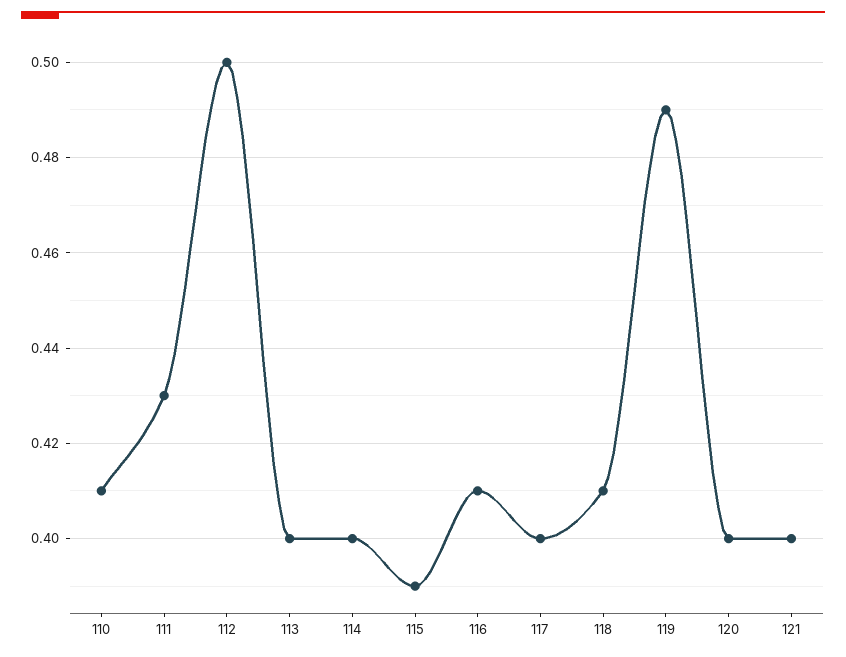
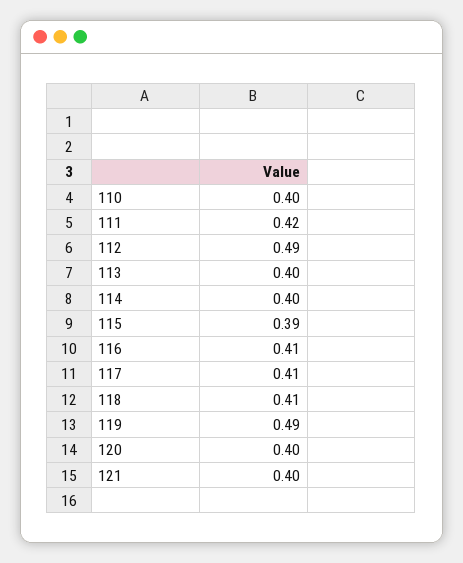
110: 0.41 -> 0.4
111: 0.43 -> 0.42
112: 0.5 -> 0.49
117: 0.4 -> 0.41

